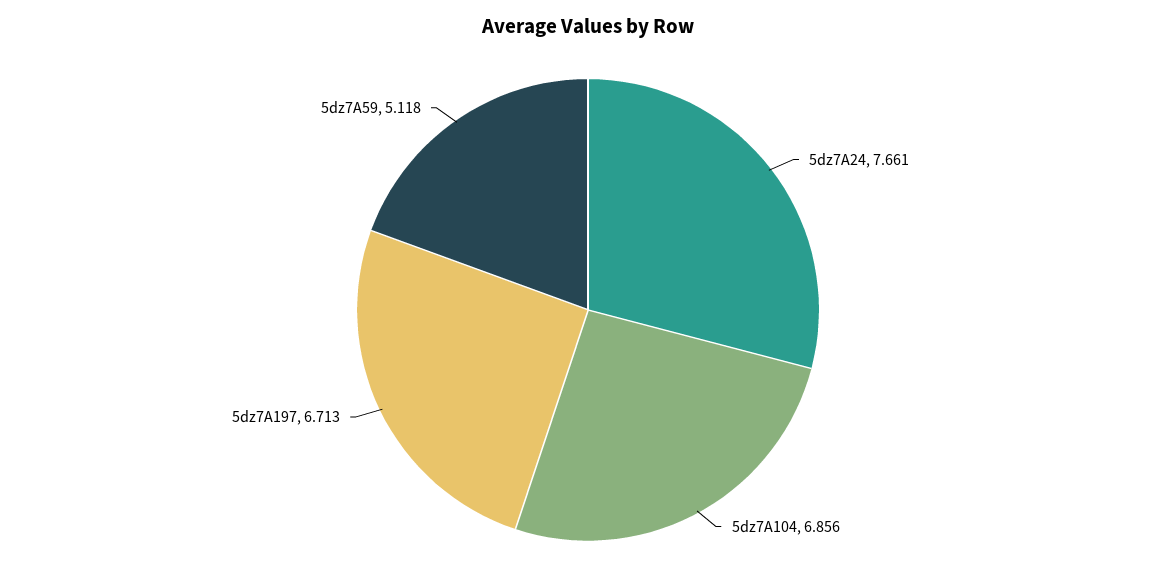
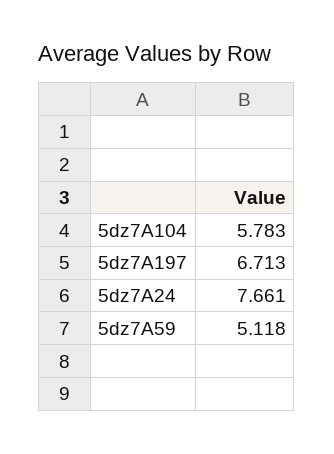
5dz7A104: 6.856 -> 5.783

